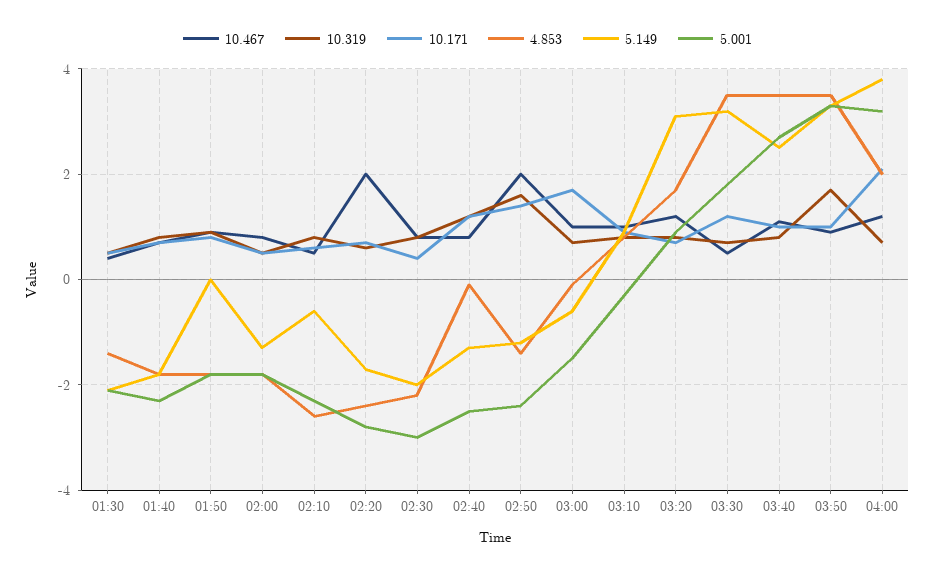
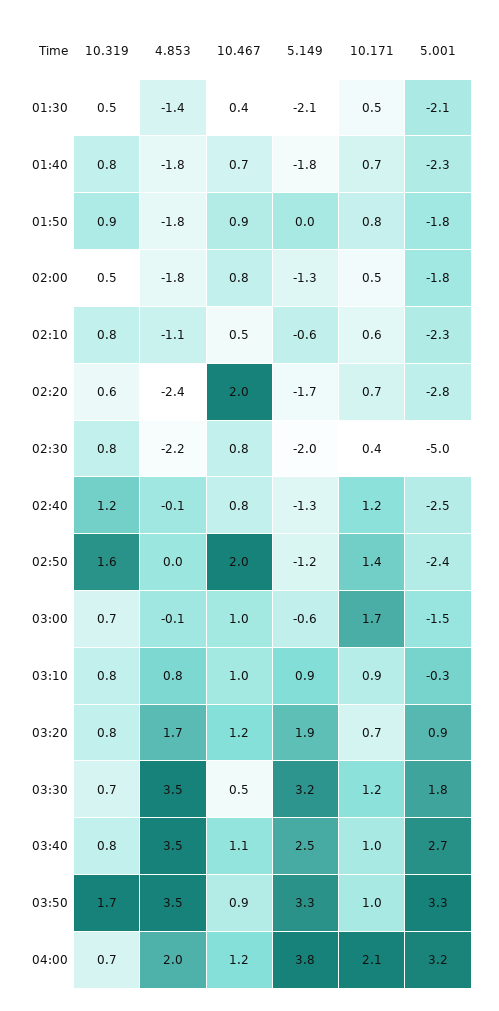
4.853, 02:10: -2.5 -> -1.1
5.001, 02:30: -3 -> -5
4.853, 02:50: -1.5 -> 0
5.149, 03:20: 3 -> 1.9

